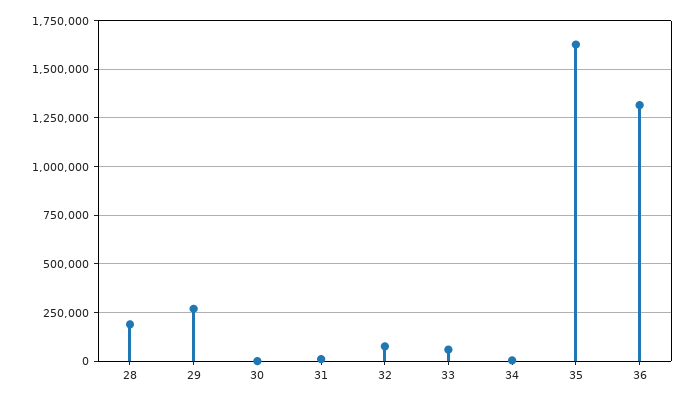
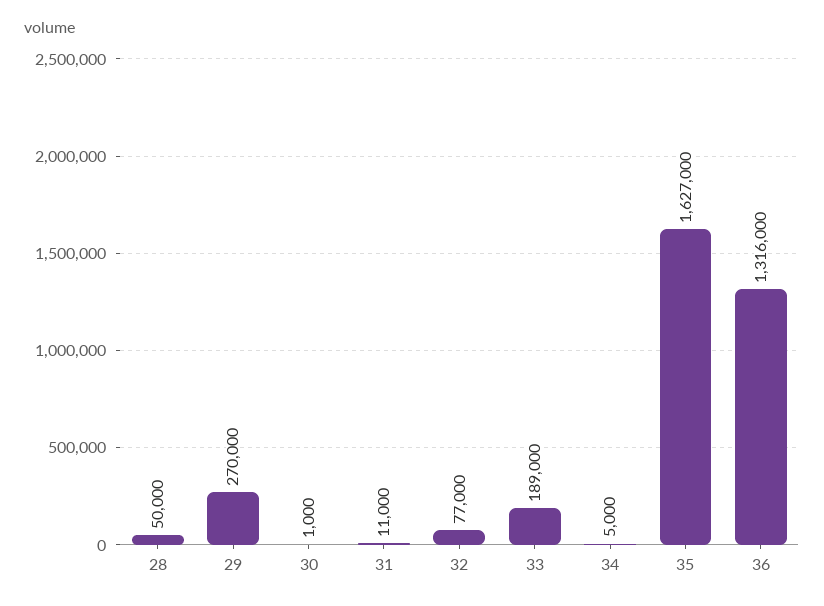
28: 200000 -> 50000
33: 50000 -> 189000

